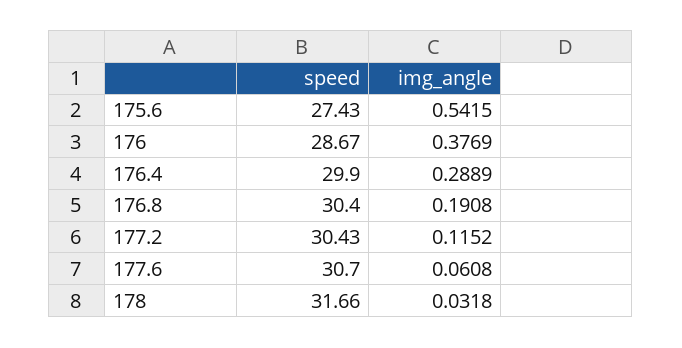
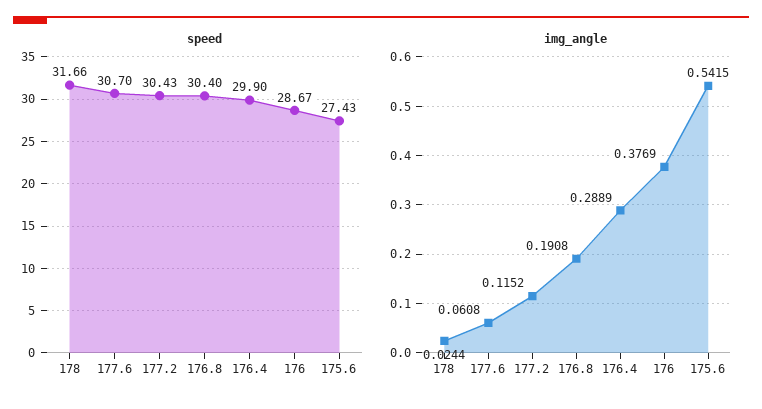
img_angle, 178: 0.0318 -> 0.0244

